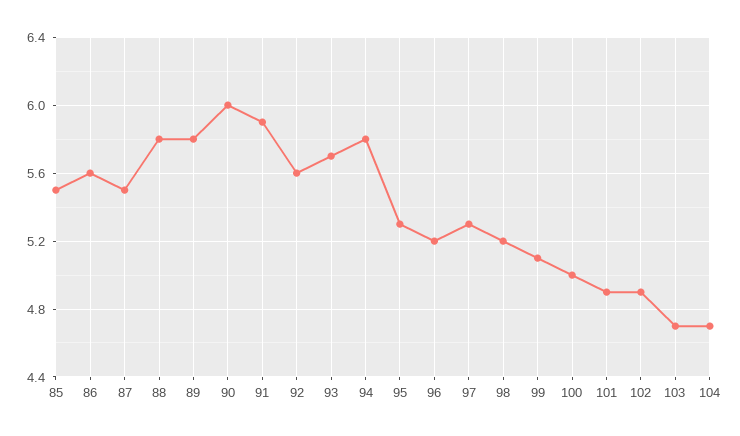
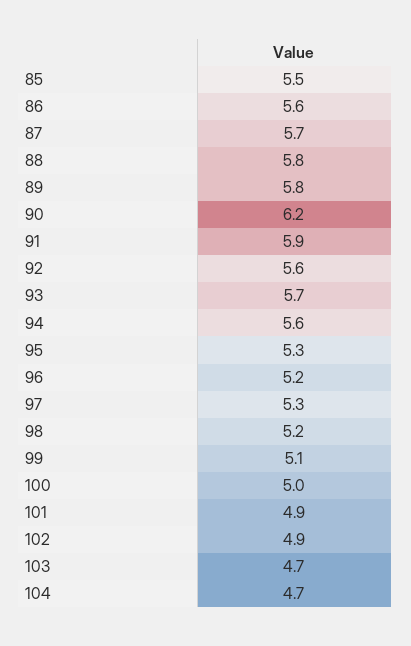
87: 5.5 -> 5.7
90: 6 -> 6.2
94: 5.8 -> 5.6

